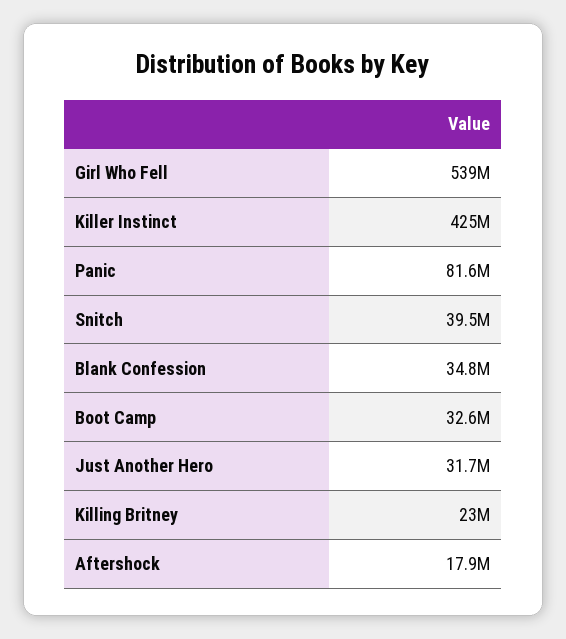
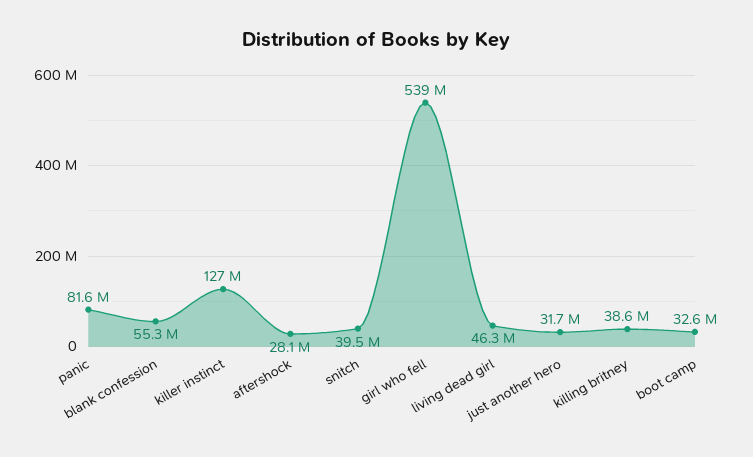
Killer Instinct: 425000000 -> 127000000
Blank Confession: 34800000 -> 55300000
Killing Britney: 23000000 -> 38600000
Aftershock: 17900000 -> 28100000
living dead girl: none -> 46300000

